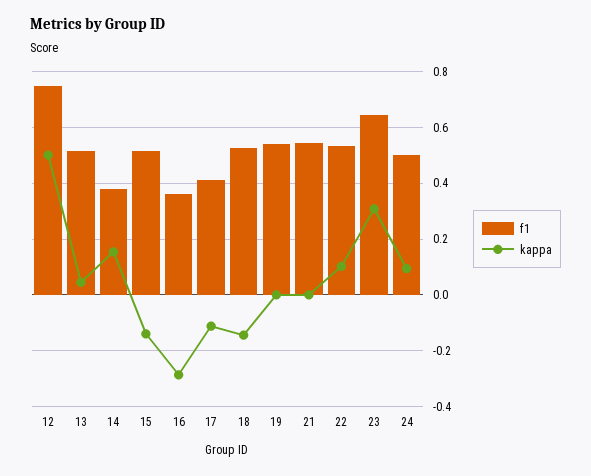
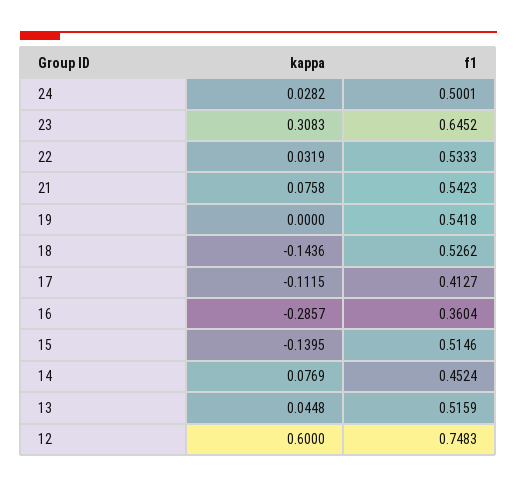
kappa, 12: 0.5 -> 0.6
f1, 14: 0.375 -> 0.4524
kappa, 14: 0.15 -> 0.0769
kappa, 21: 0 -> 0.0758
kappa, 22: 0.1 -> 0.0319
kappa, 24: 0.1 -> 0.0282

